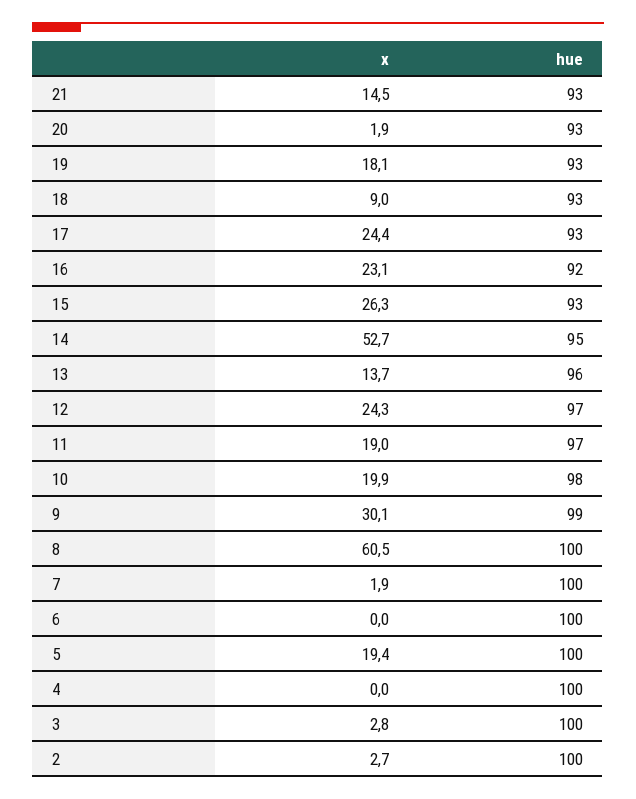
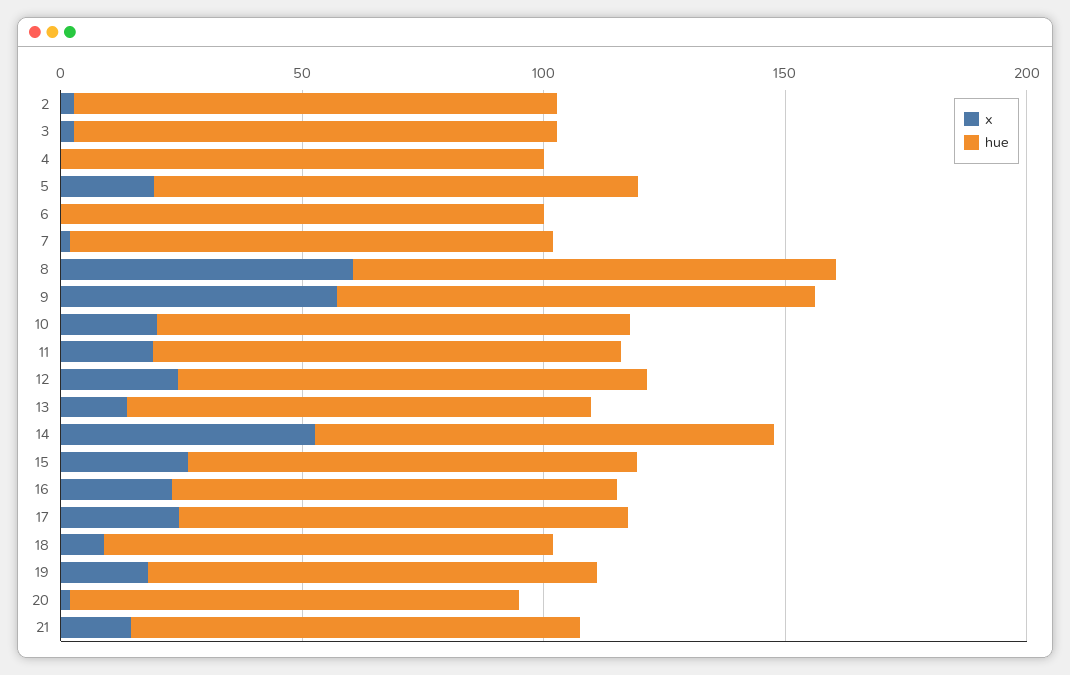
x, 9: 30.1 -> 60

